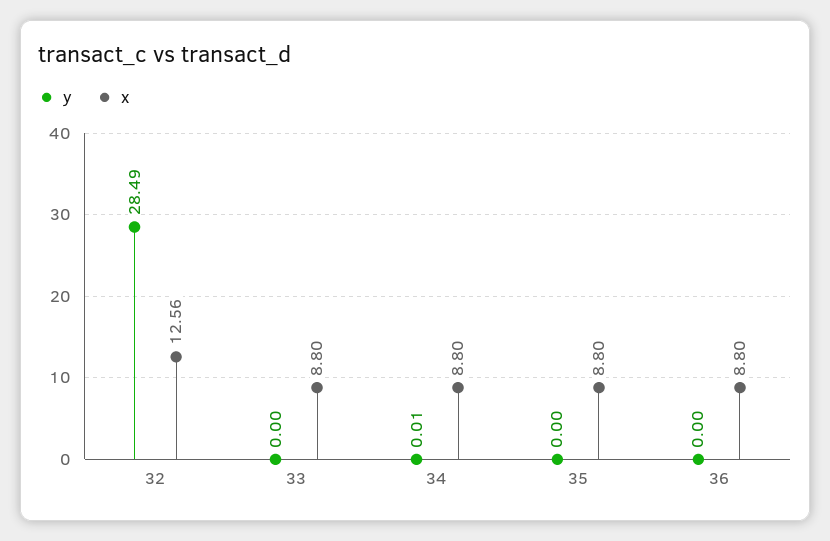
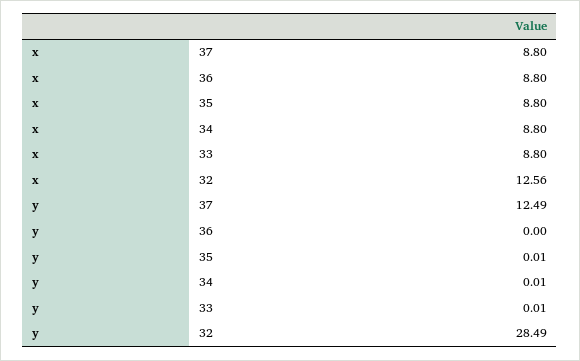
y, 33: 0 -> 0.01
y, 35: 0 -> 0.01
x, 37: none -> 8.8
y, 37: none -> 12.49

